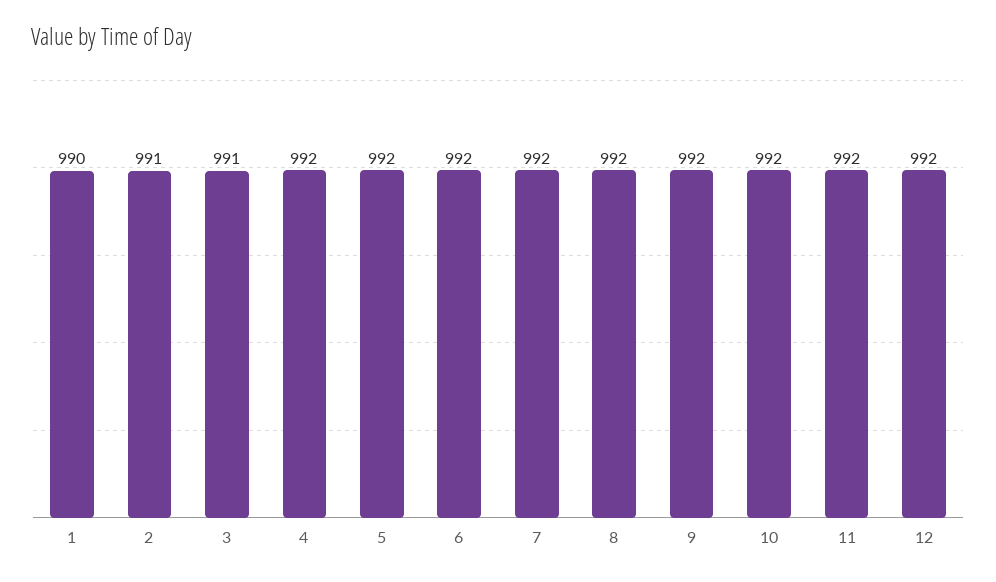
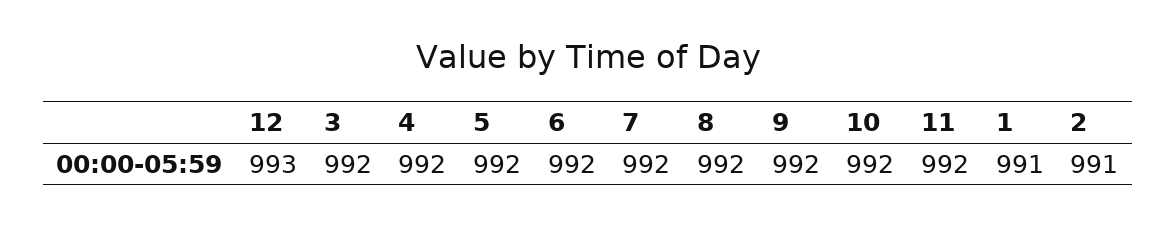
1: 990 -> 991
3: 991 -> 992
12: 992 -> 993

